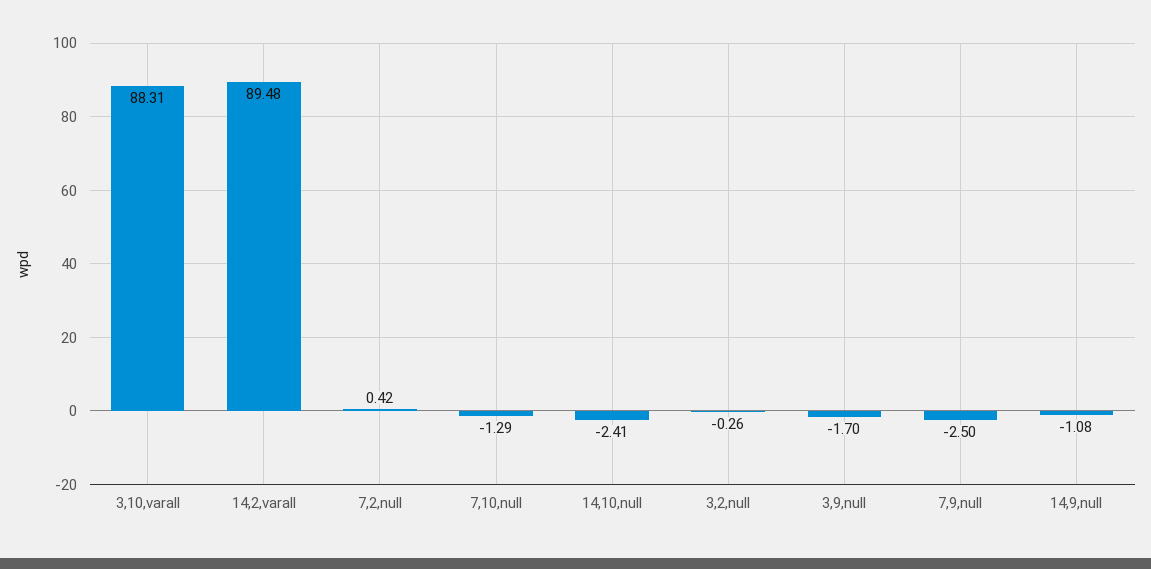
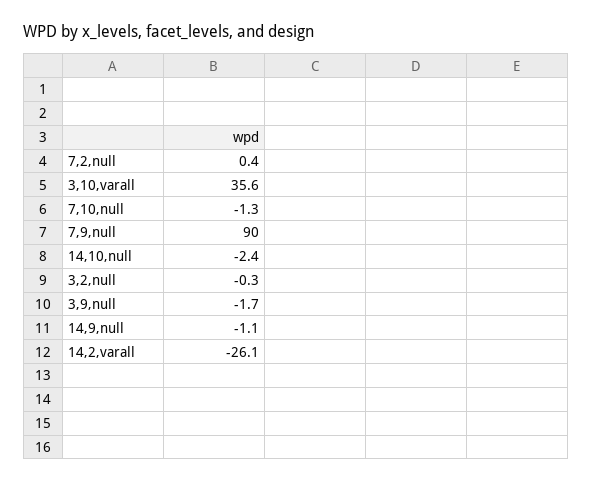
3,10,varall: 88.31 -> 35.6
14,2,varall: 89.48 -> -26.1
7,9,null: -2.5 -> 90

